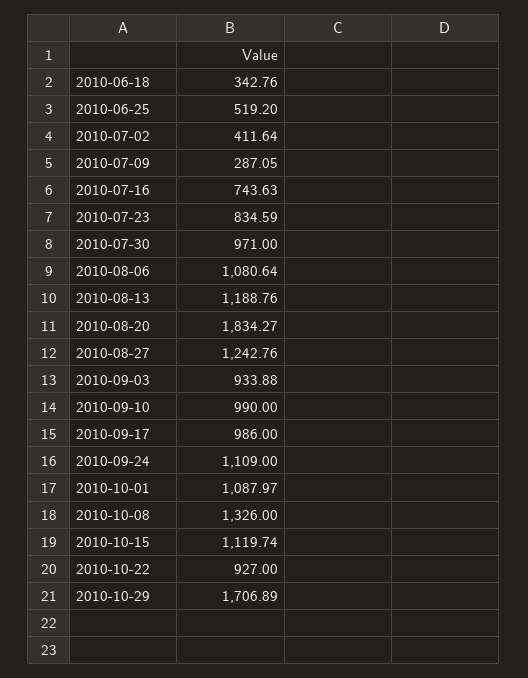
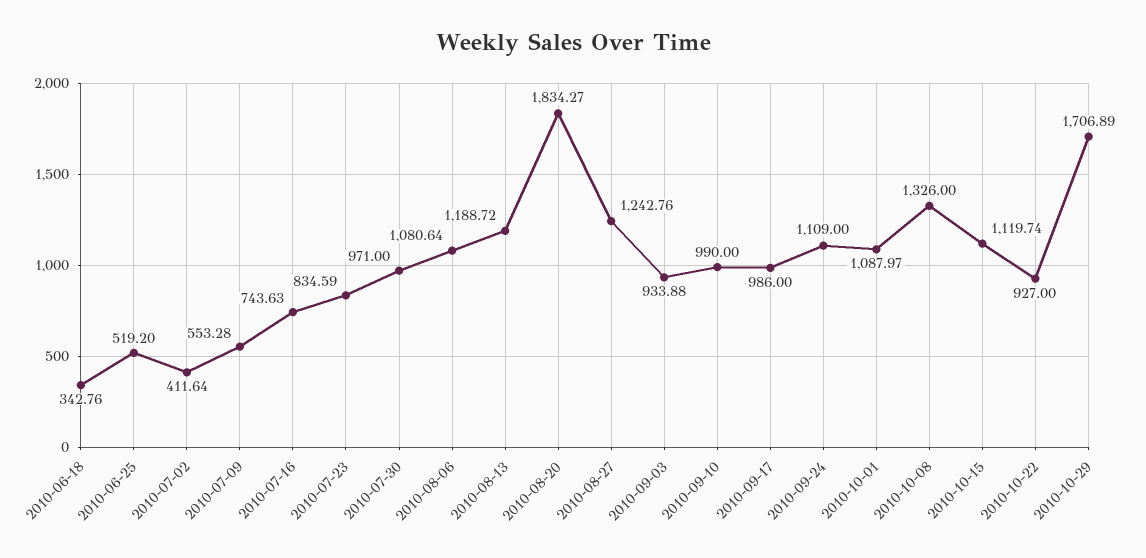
2010-07-09: 287.05 -> 553.28
2010-08-13: 1188.76 -> 1188.72

